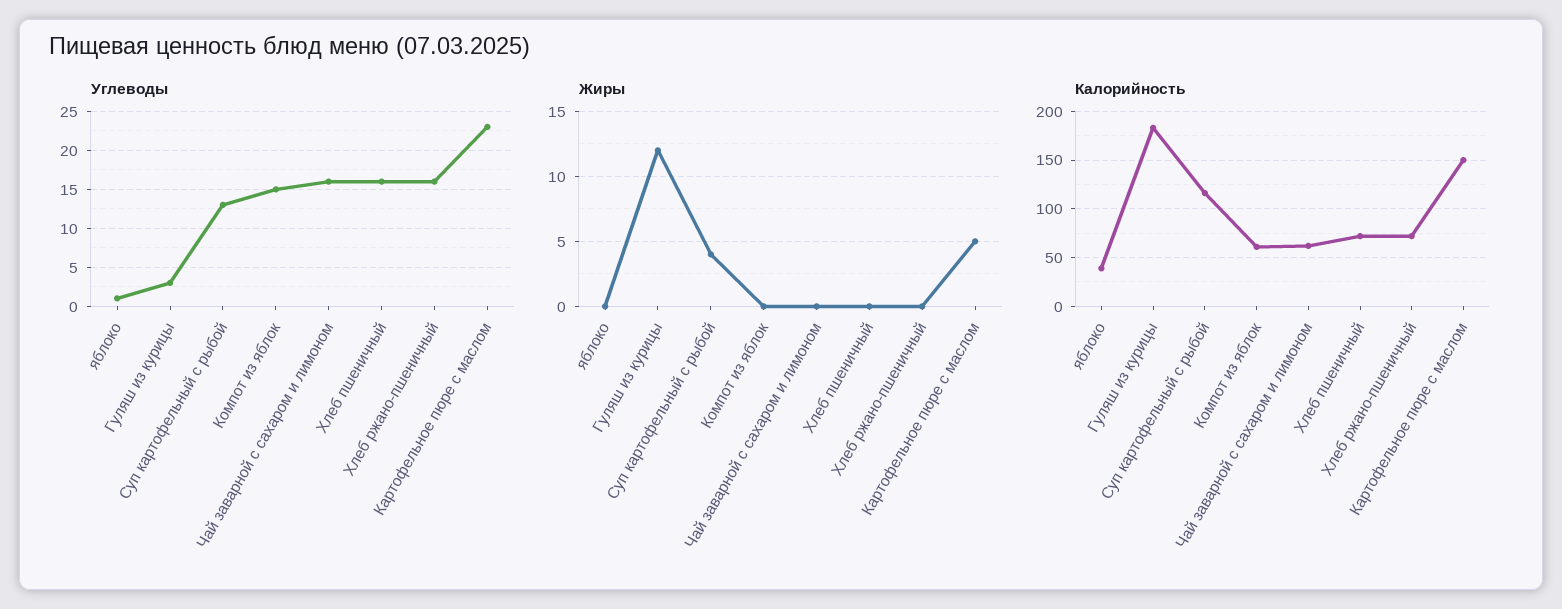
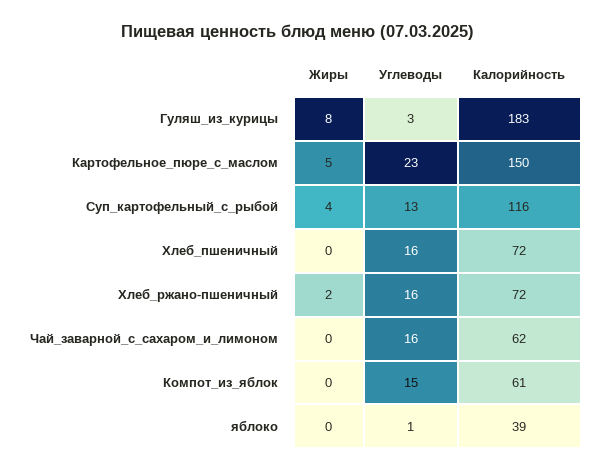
Жиры, Гуляш из курицы: 12 -> 8
Жиры, Хлеб ржано-пшеничный: 0 -> 2

